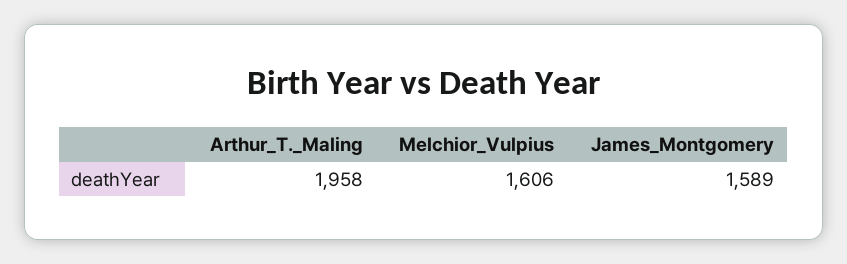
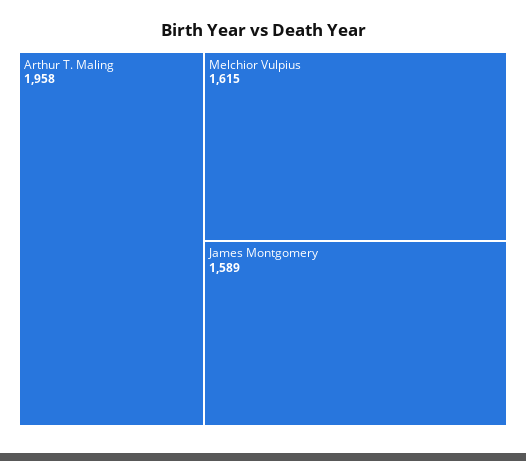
Melchior_Vulpius: 1606 -> 1615

